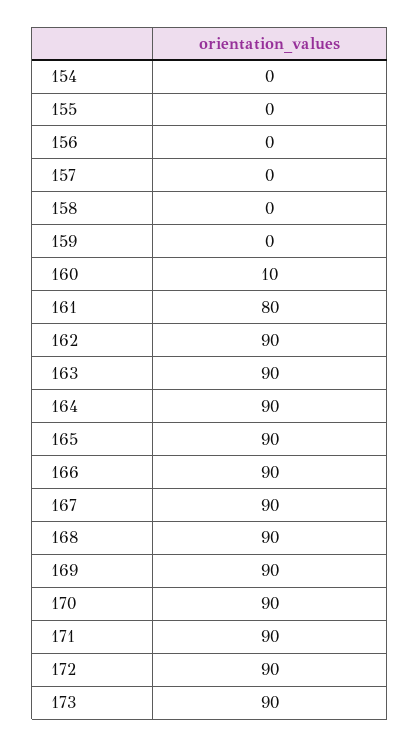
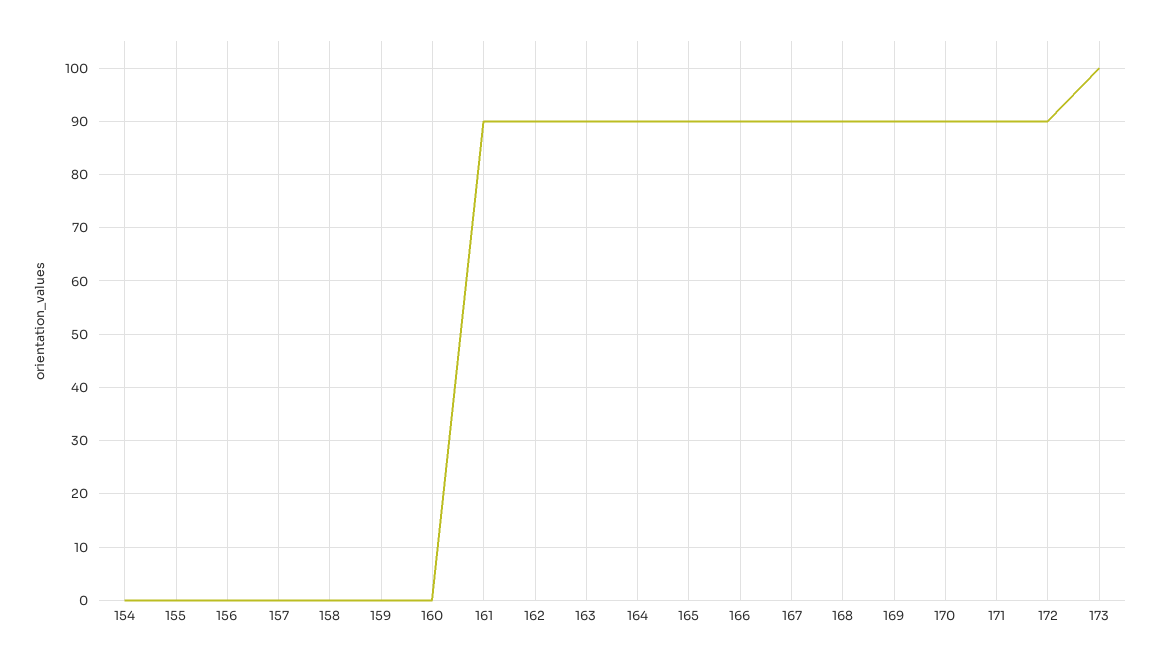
160: 10 -> 0
161: 80 -> 90
173: 90 -> 100

